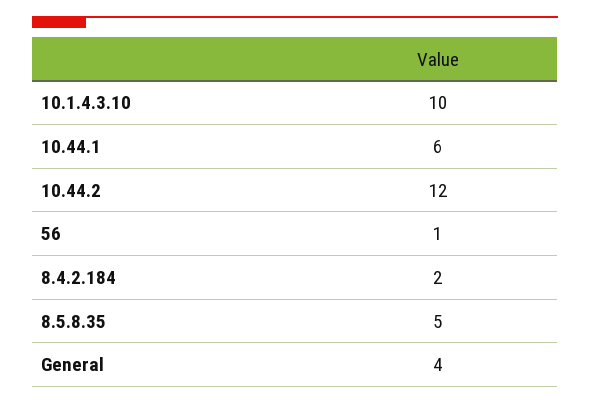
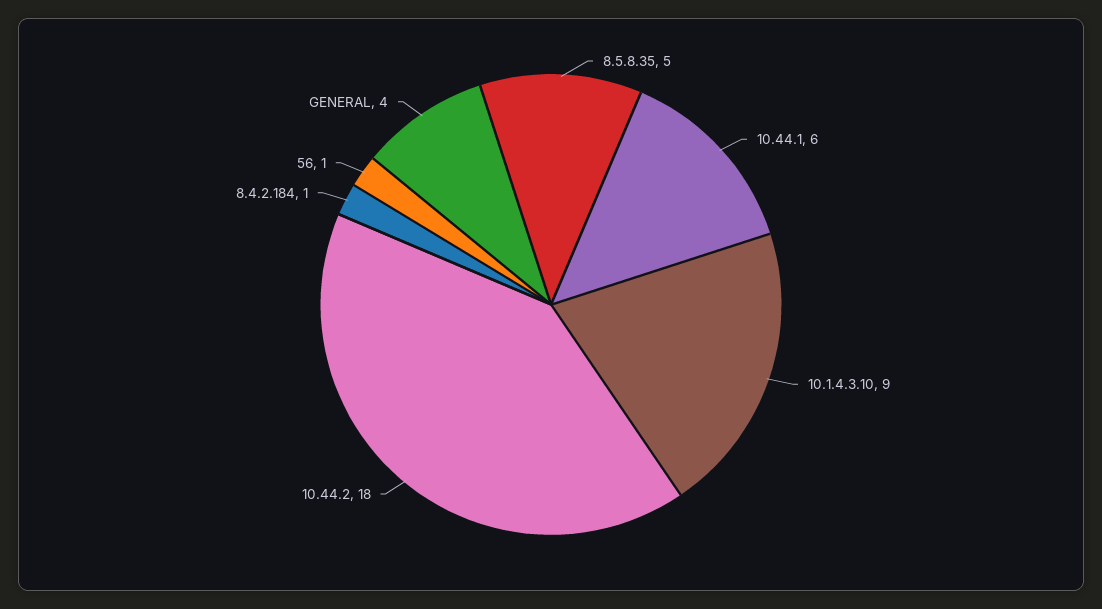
10.1.4.3.10: 10 -> 9
10.44.2: 12 -> 18
8.4.2.184: 2 -> 1

